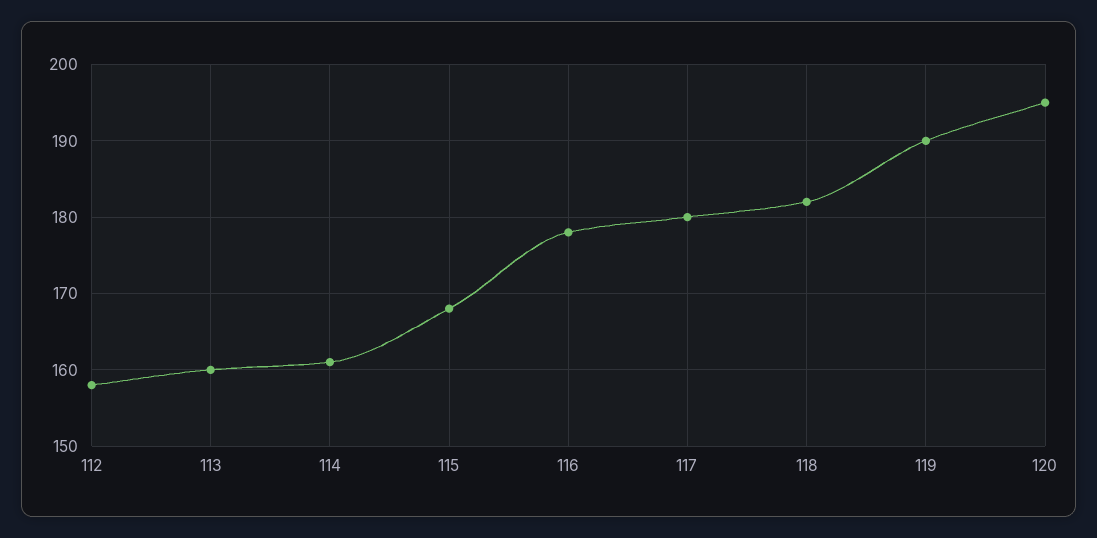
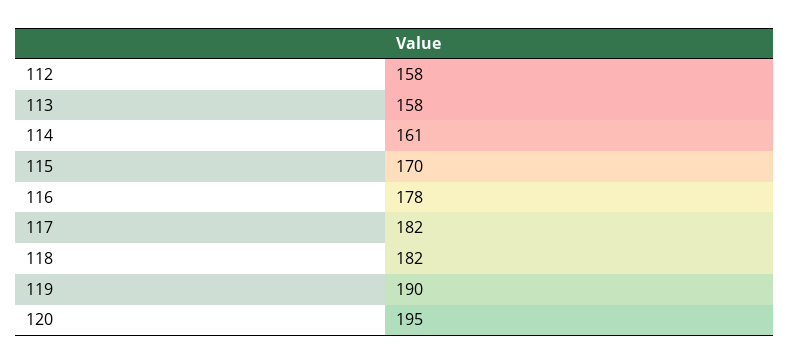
113: 160 -> 158
115: 168 -> 170
117: 180 -> 182

